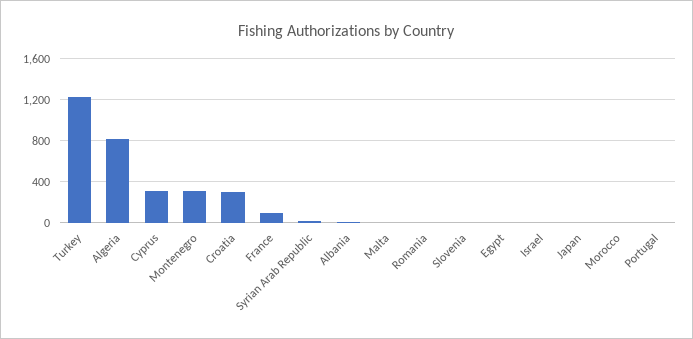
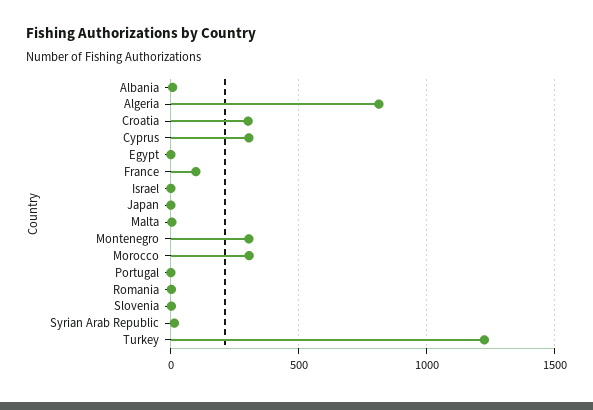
Morocco: 0 -> 300

